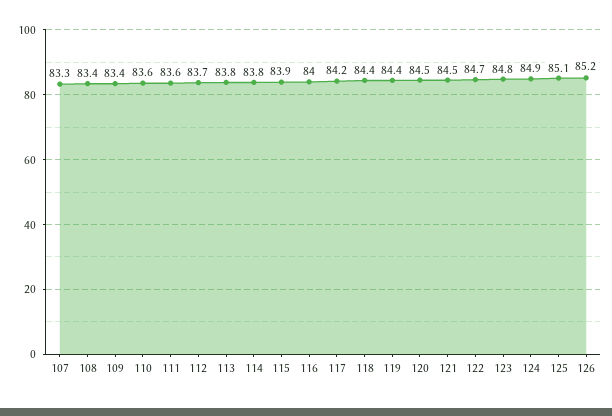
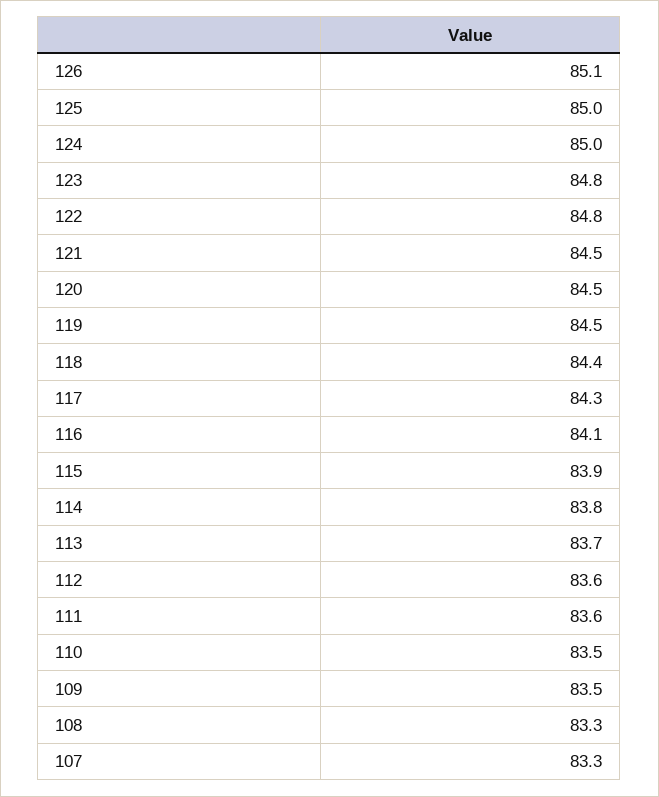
108: 83.4 -> 83.3
109: 83.4 -> 83.5
110: 83.6 -> 83.5
112: 83.7 -> 83.6
113: 83.8 -> 83.7
116: 84 -> 84.1
117: 84.2 -> 84.3
119: 84.4 -> 84.5
122: 84.7 -> 84.8
124: 84.9 -> 85
125: 85.1 -> 85
126: 85.2 -> 85.1

